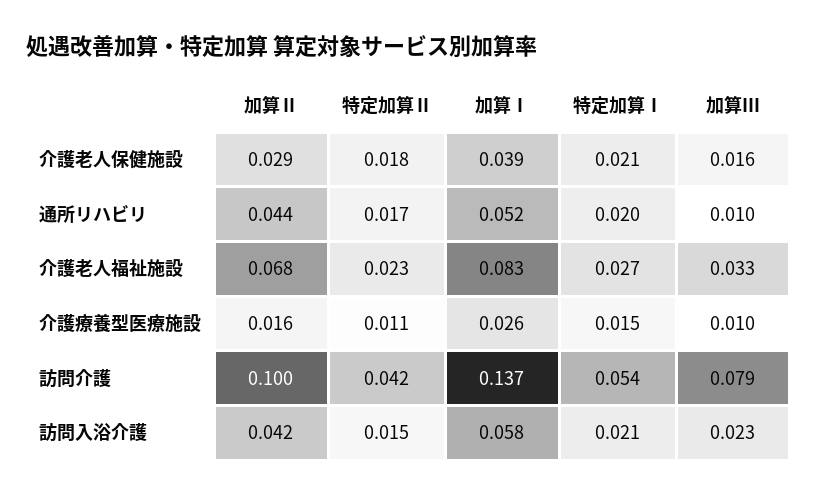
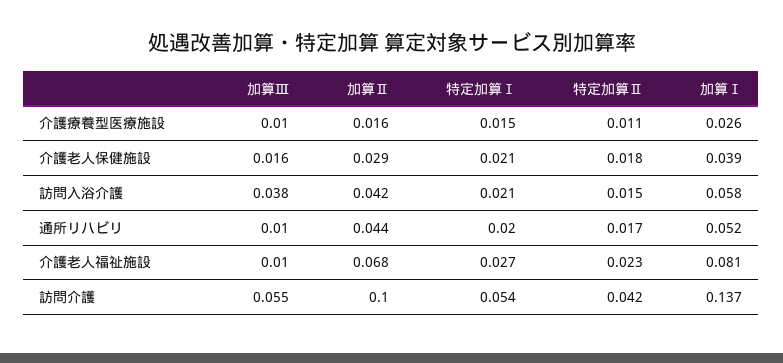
加算Ⅰ, 介護老人福祉施設: 0.083 -> 0.081
加算Ⅲ, 介護老人福祉施設: 0.033 -> 0.01
加算Ⅲ, 訪問介護: 0.079 -> 0.055
加算Ⅲ, 訪問入浴介護: 0.023 -> 0.038

